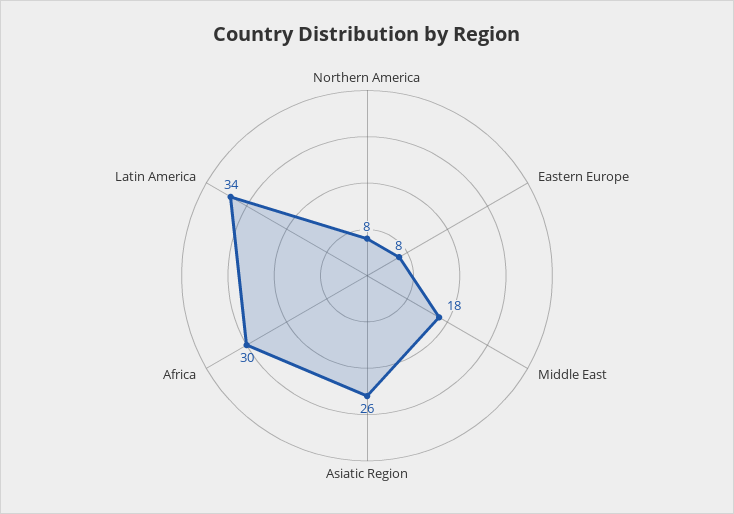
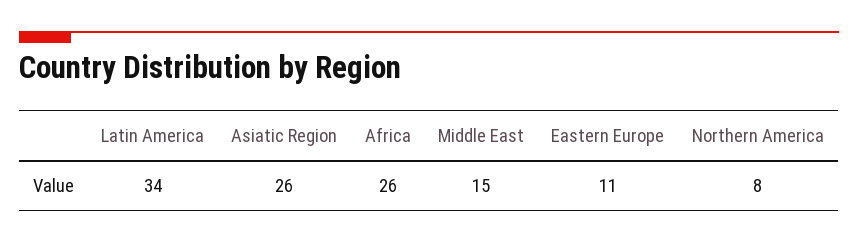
Eastern Europe: 8 -> 11
Middle East: 18 -> 15
Africa: 30 -> 26

